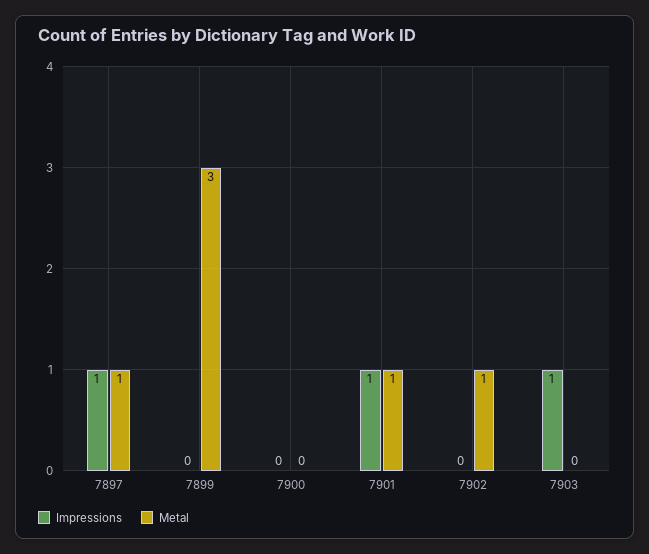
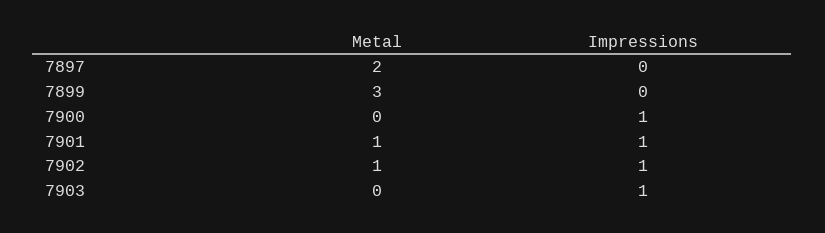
Impressions, 7897: 1 -> 0
Metal, 7897: 1 -> 2
Impressions, 7900: 0 -> 1
Impressions, 7902: 0 -> 1

